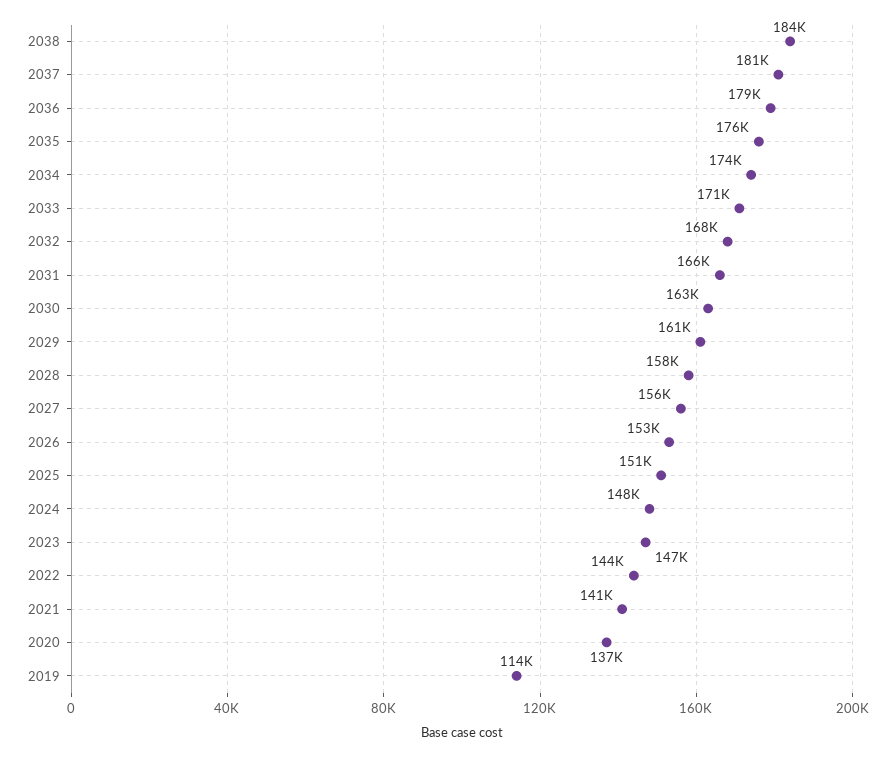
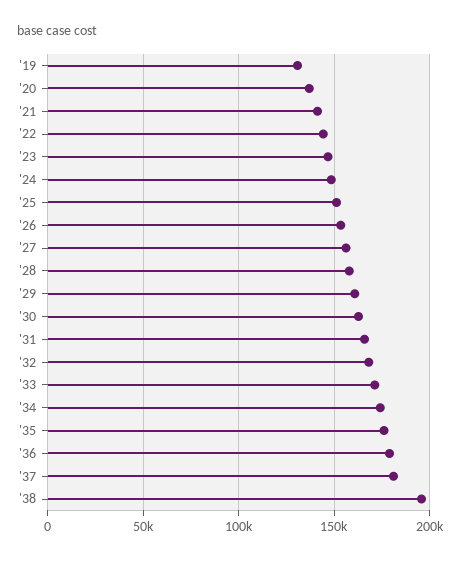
2038: 184000 -> 195000
2019: 114000 -> 130000

